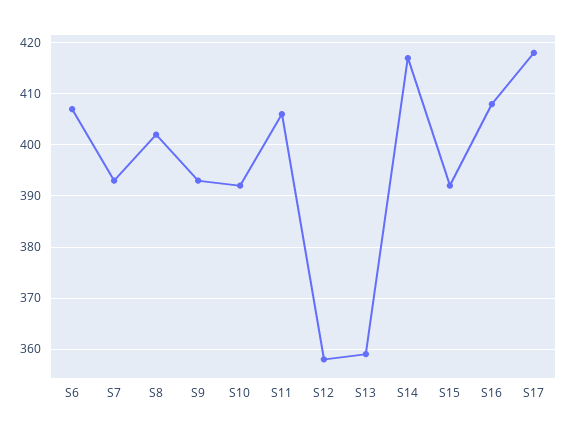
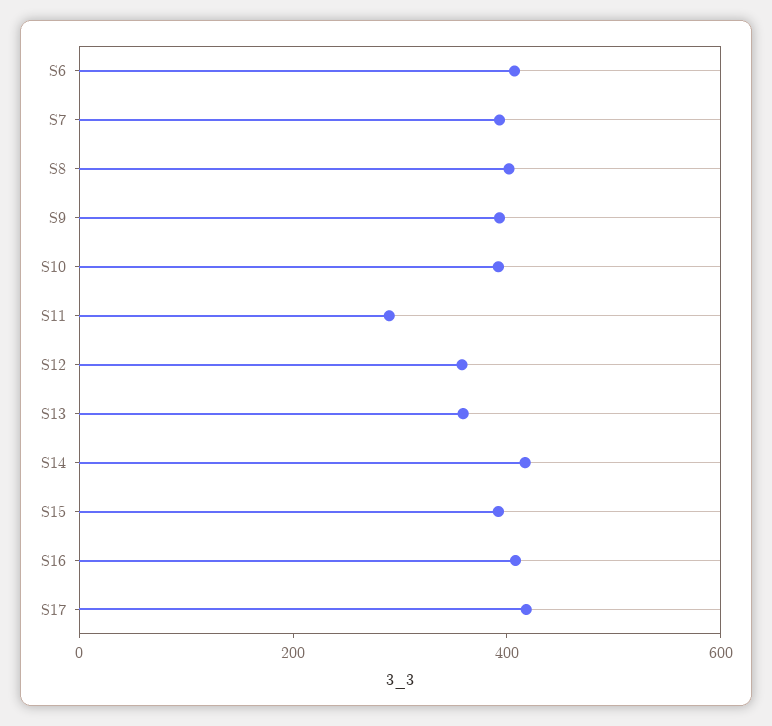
S11: 405 -> 300

